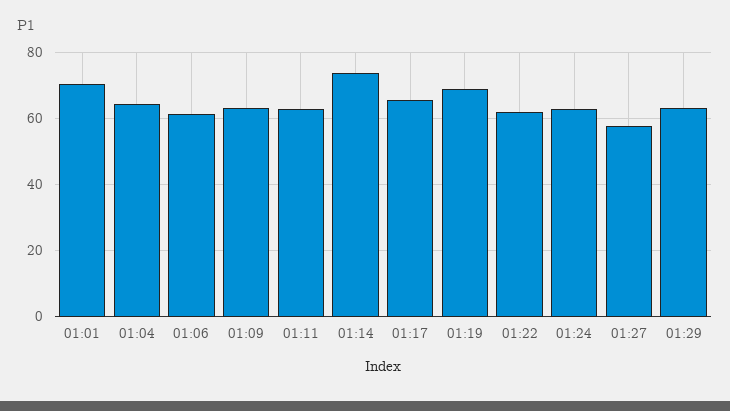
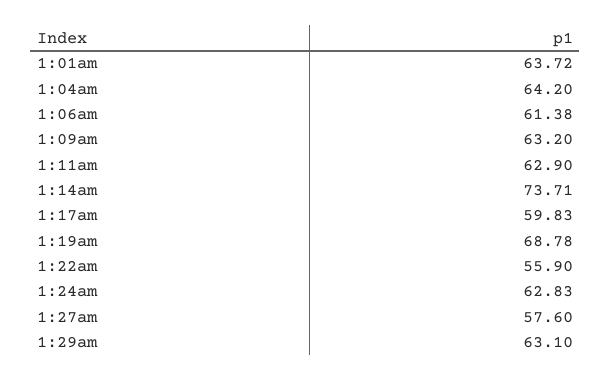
01:01: 70 -> 63.72
01:17: 66 -> 59.83
01:22: 62 -> 55.9

